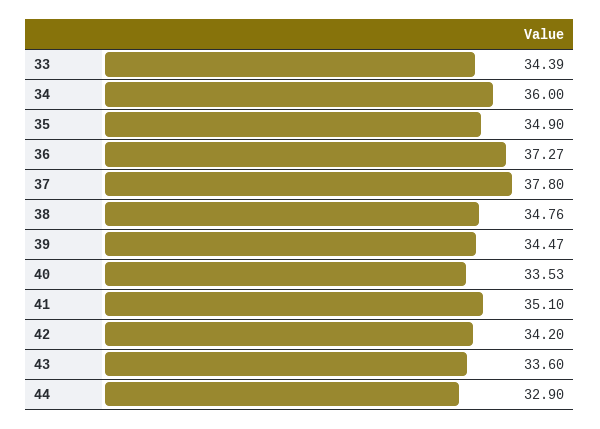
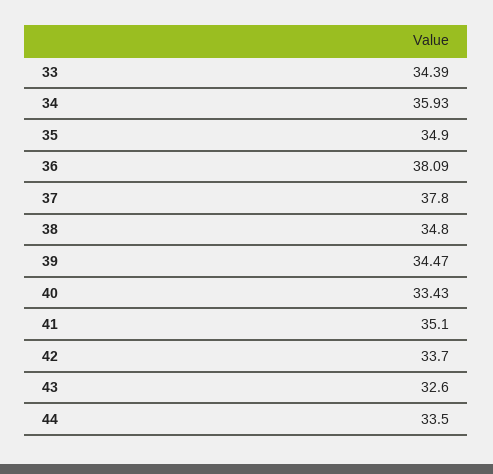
34: 36 -> 35.93
36: 37.27 -> 38.09
38: 34.76 -> 34.8
40: 33.53 -> 33.43
42: 34.2 -> 33.7
43: 33.6 -> 32.6
44: 32.9 -> 33.5

